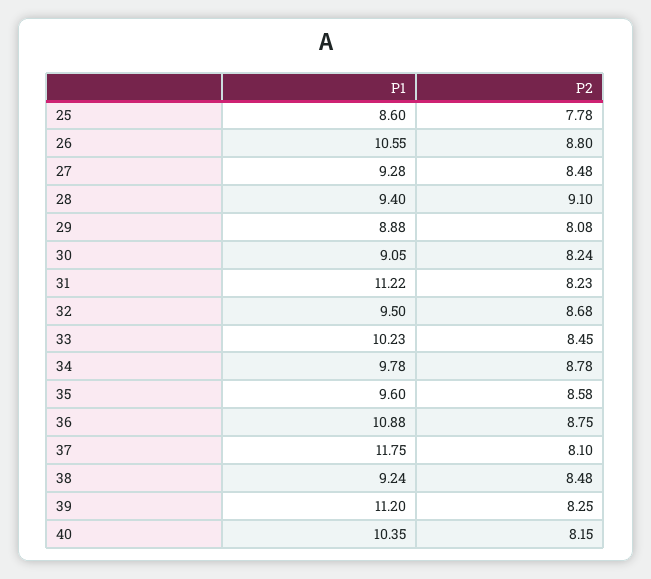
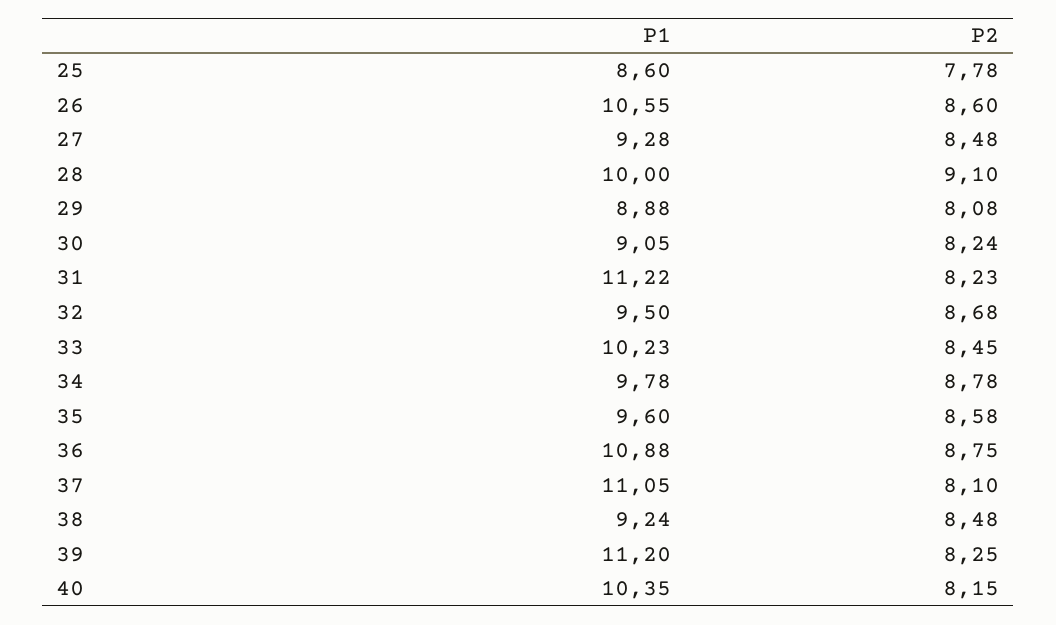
P2, 26: 8.8 -> 8.6
P1, 28: 9.4 -> 10
P1, 37: 11.75 -> 11.05

